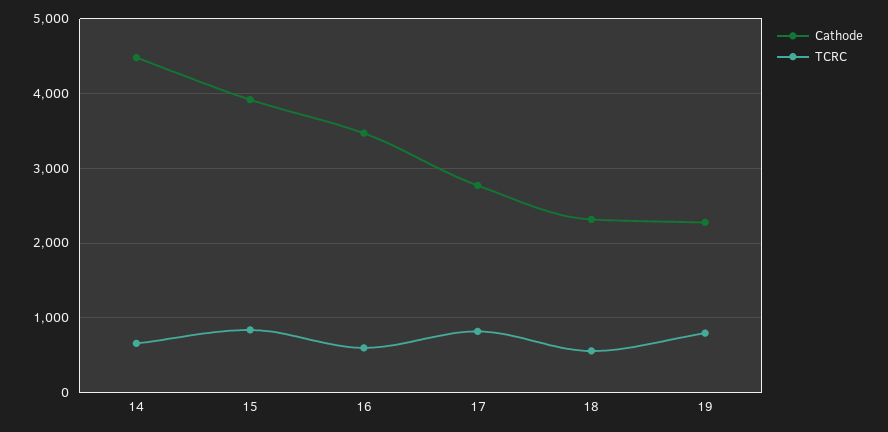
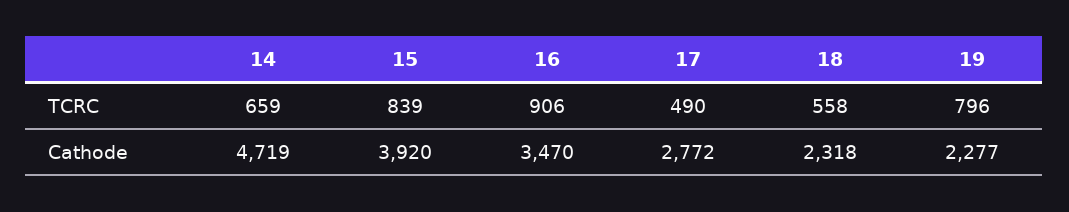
Cathode, 14: 4500 -> 4719
TCRC, 16: 600 -> 906
TCRC, 17: 800 -> 490

